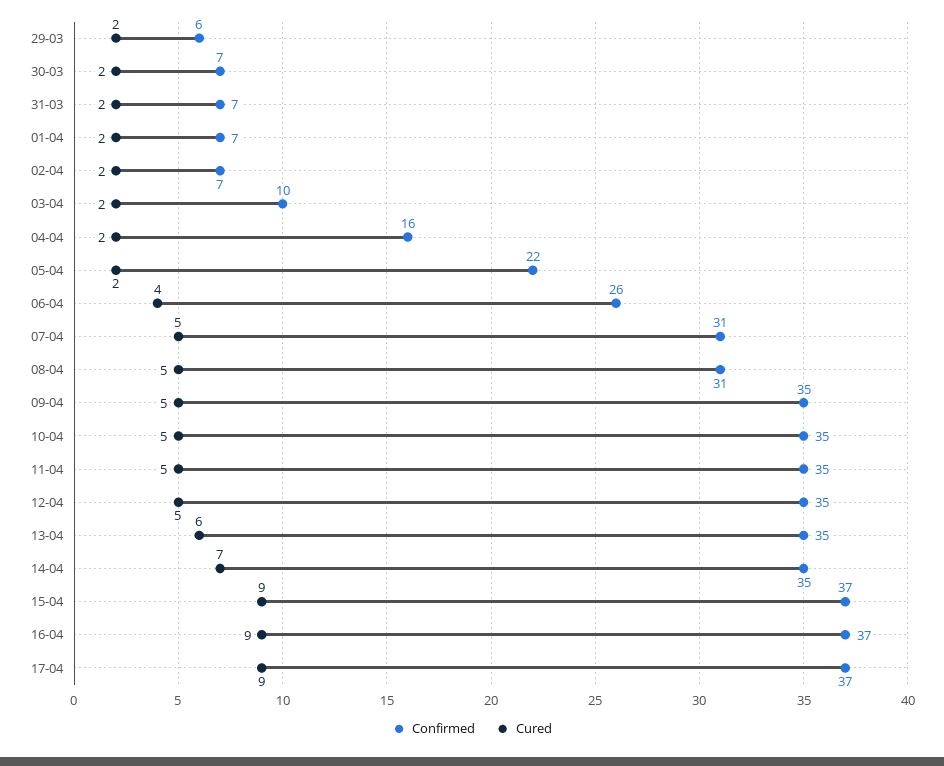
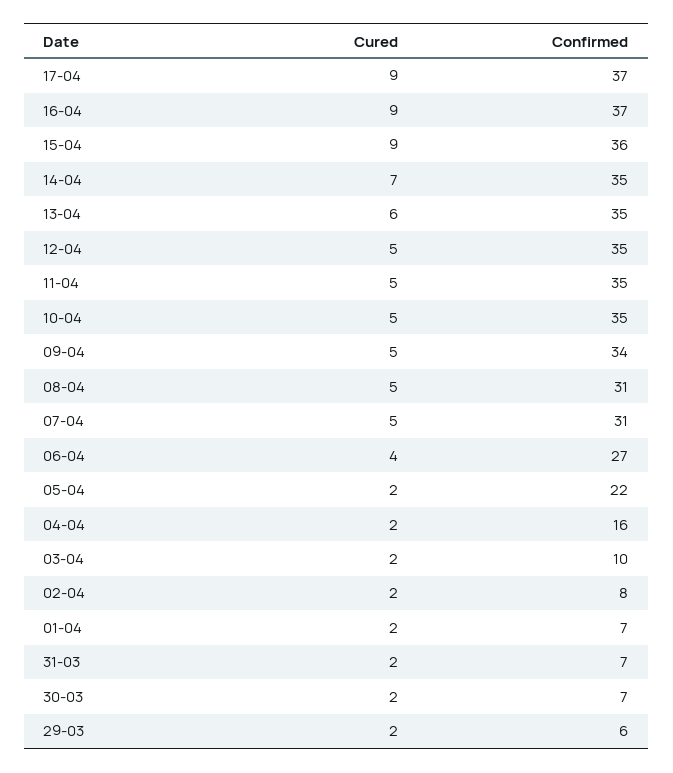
Confirmed, 02-04: 7 -> 8
Confirmed, 06-04: 26 -> 27
Confirmed, 09-04: 35 -> 34
Confirmed, 15-04: 37 -> 36

